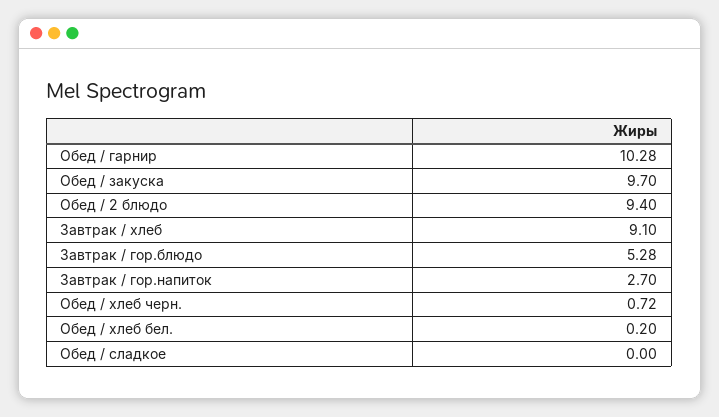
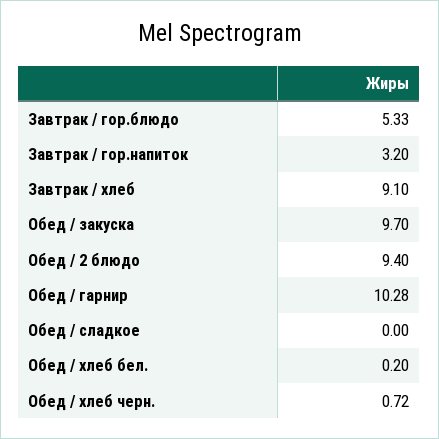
Завтрак / гор.блюдо: 5.28 -> 5.33
Завтрак / гор.напиток: 2.7 -> 3.2

